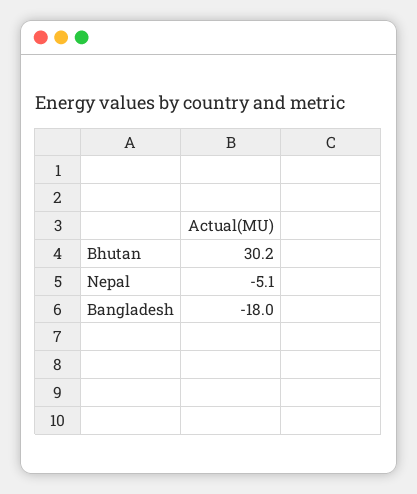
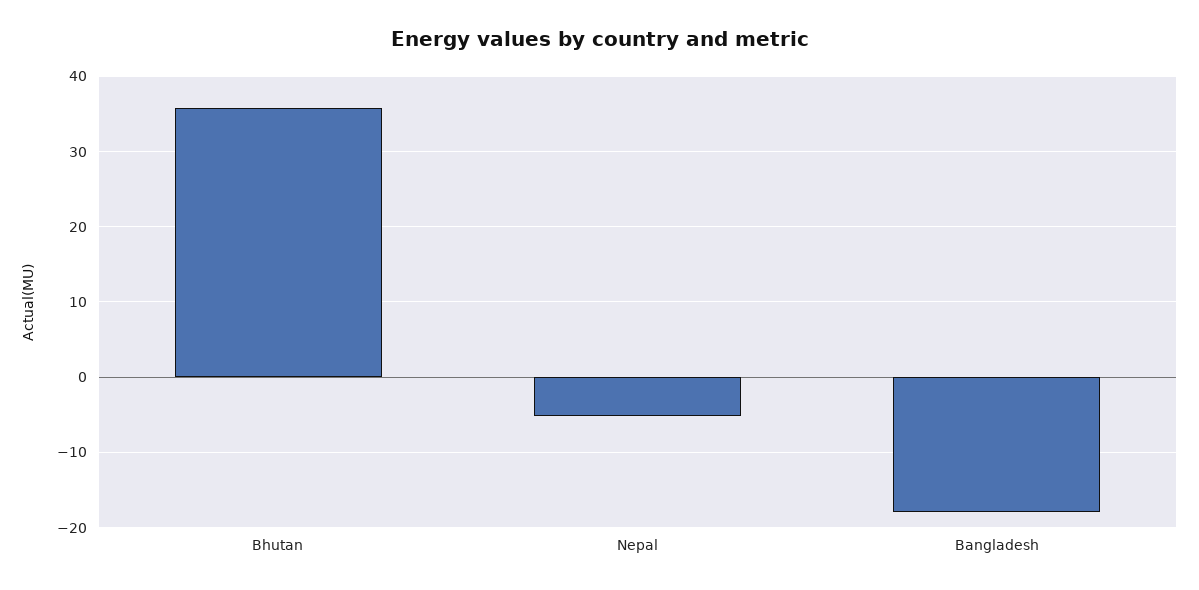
Bhutan: 30.2 -> 36

